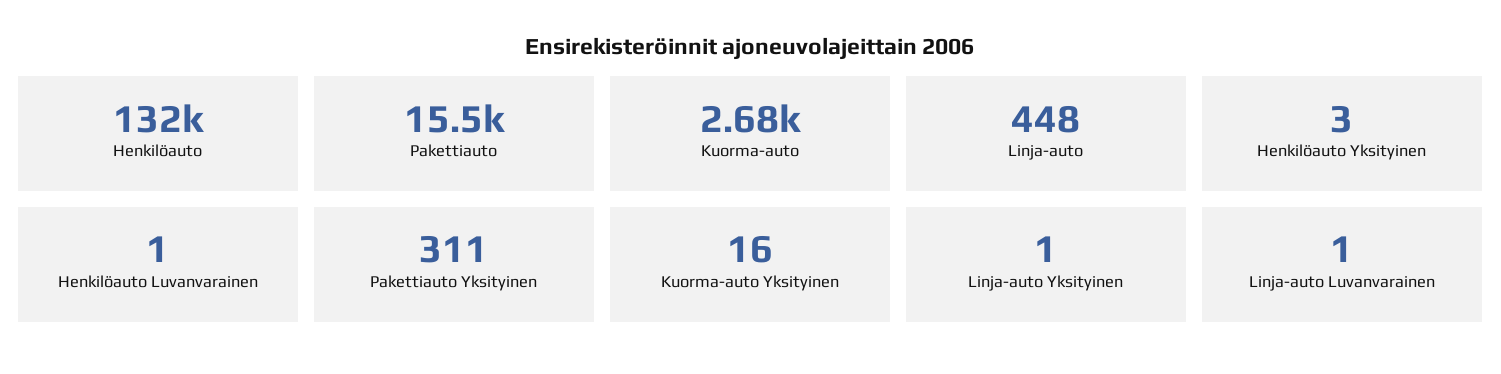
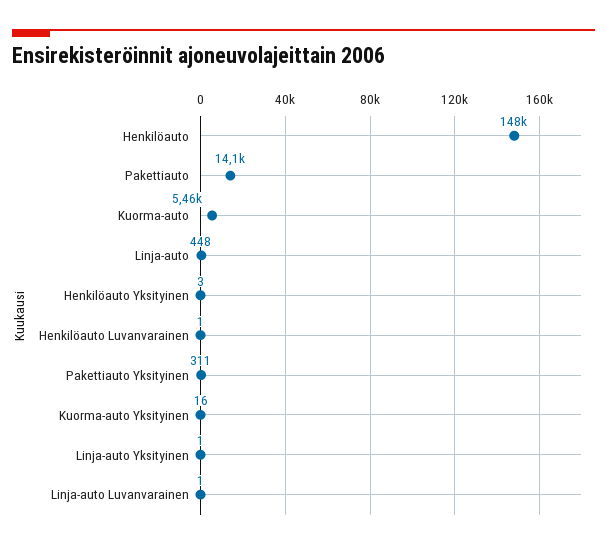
Henkilöauto: 132000 -> 148000
Pakettiauto: 15500 -> 14100
Kuorma-auto: 2680 -> 5460

